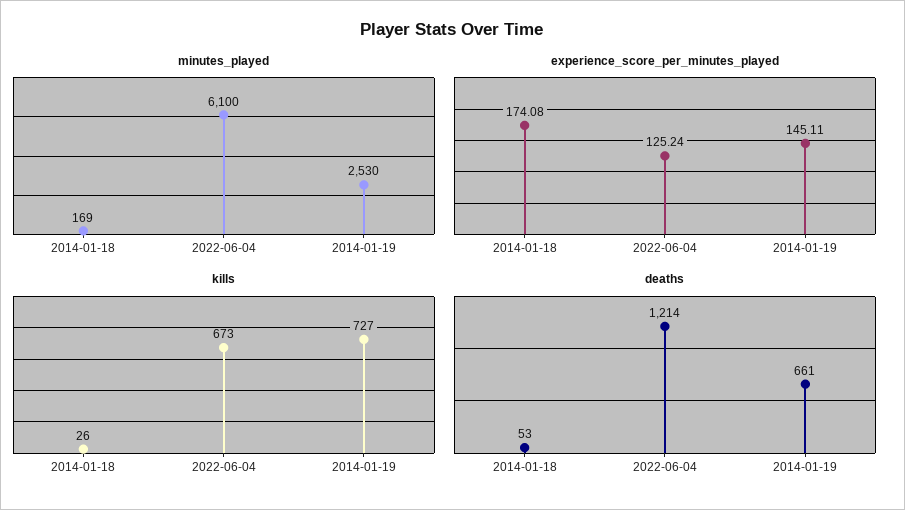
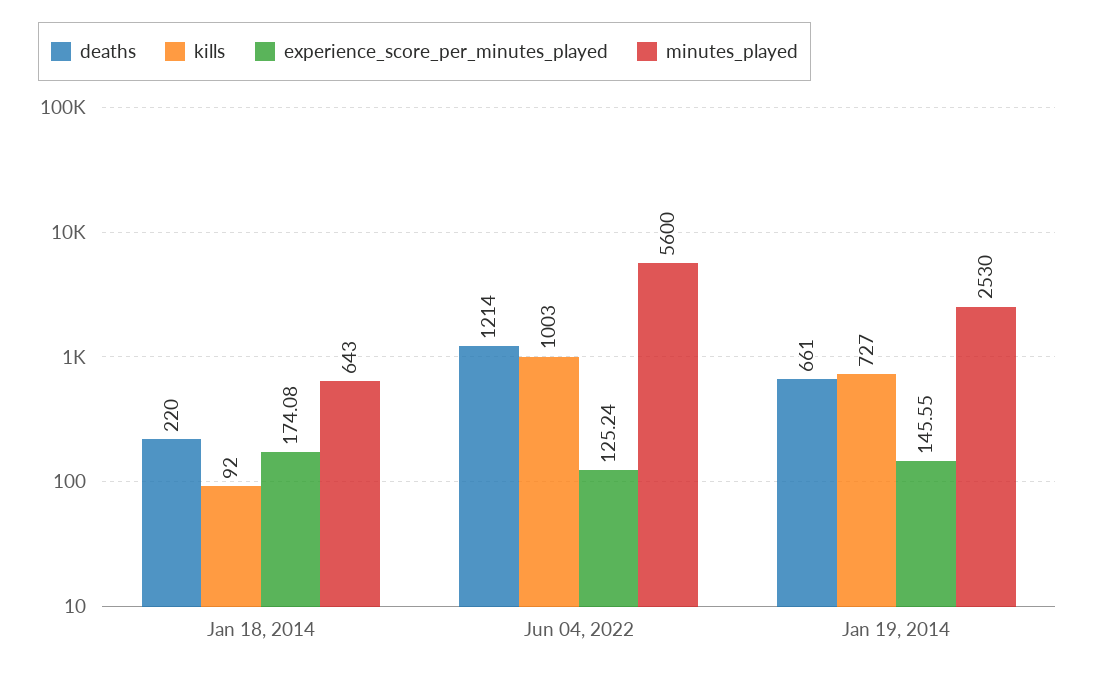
minutes_played, 2014-01-18: 169 -> 643
minutes_played, 2022-06-04: 6100 -> 5600
experience_score_per_minutes_played, 2014-01-19: 145.11 -> 145.55
kills, 2014-01-18: 26 -> 92
kills, 2022-06-04: 673 -> 1003
deaths, 2014-01-18: 53 -> 220

